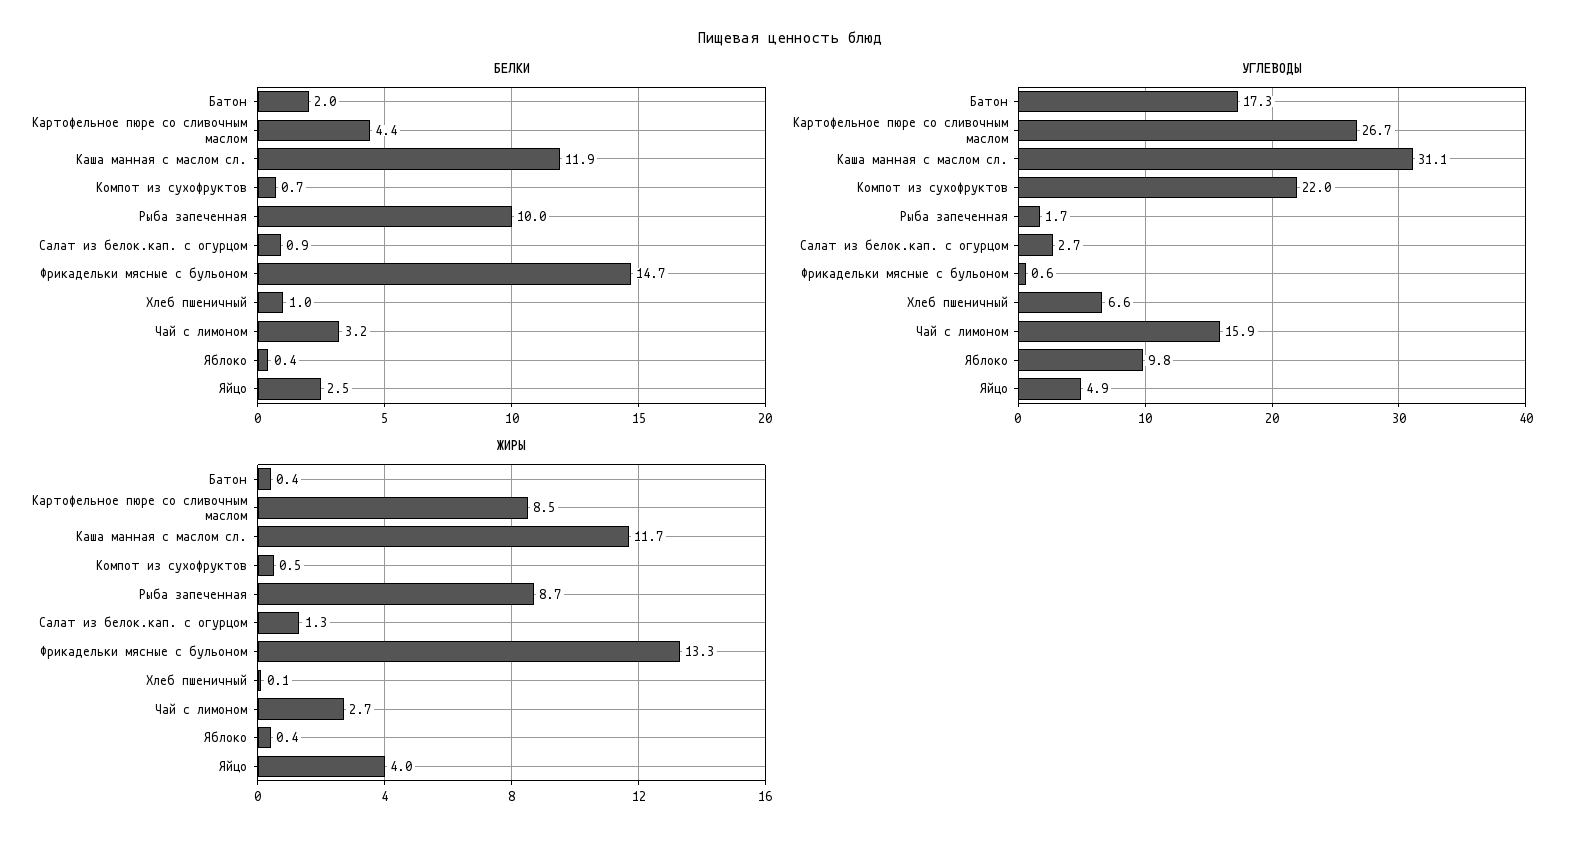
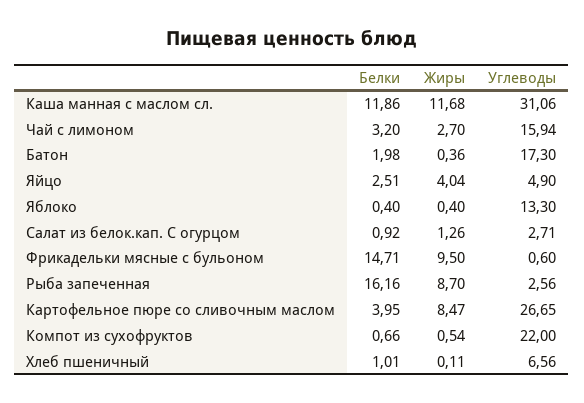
БЕЛКИ, Картофельное пюре со сливочным маслом: 4.4 -> 3.95
БЕЛКИ, Рыба запеченная: 10 -> 16.16
УГЛЕВОДЫ, Рыба запеченная: 1.7 -> 2.56
УГЛЕВОДЫ, Яблоко: 9.8 -> 13.3
ЖИРЫ, Фрикадельки мясные с бульоном: 13.3 -> 9.5

